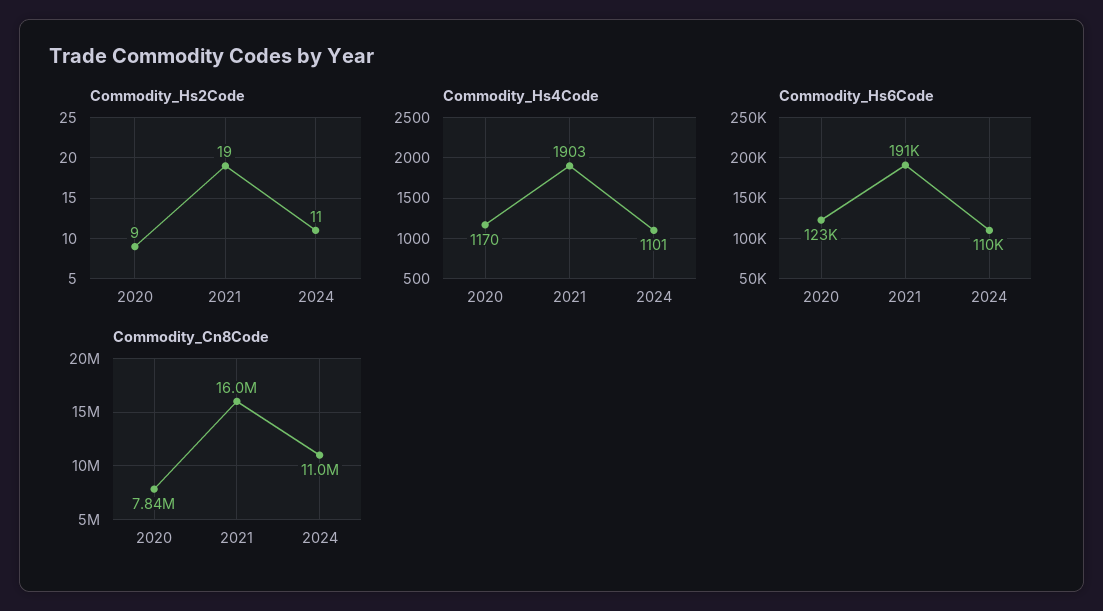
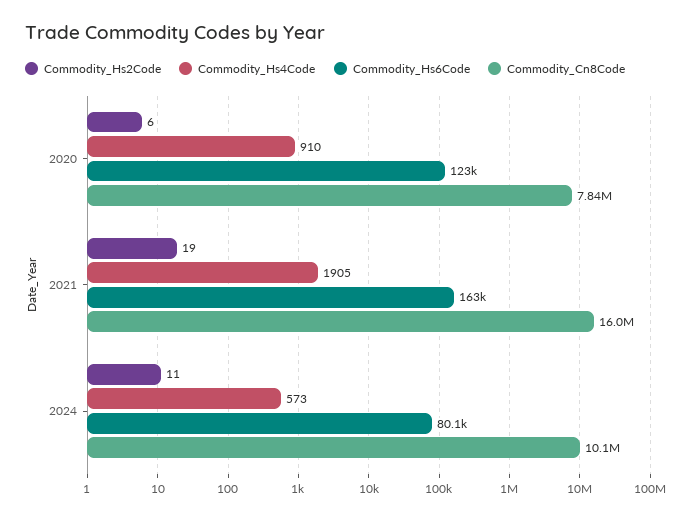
Commodity_Hs2Code, 2020: 9 -> 6
Commodity_Hs4Code, 2020: 1170 -> 910
Commodity_Hs4Code, 2021: 1903 -> 1905
Commodity_Hs4Code, 2024: 1101 -> 573
Commodity_Hs6Code, 2021: 191000 -> 163000
Commodity_Hs6Code, 2024: 110000 -> 80100
Commodity_Cn8Code, 2024: 11000000 -> 10100000

